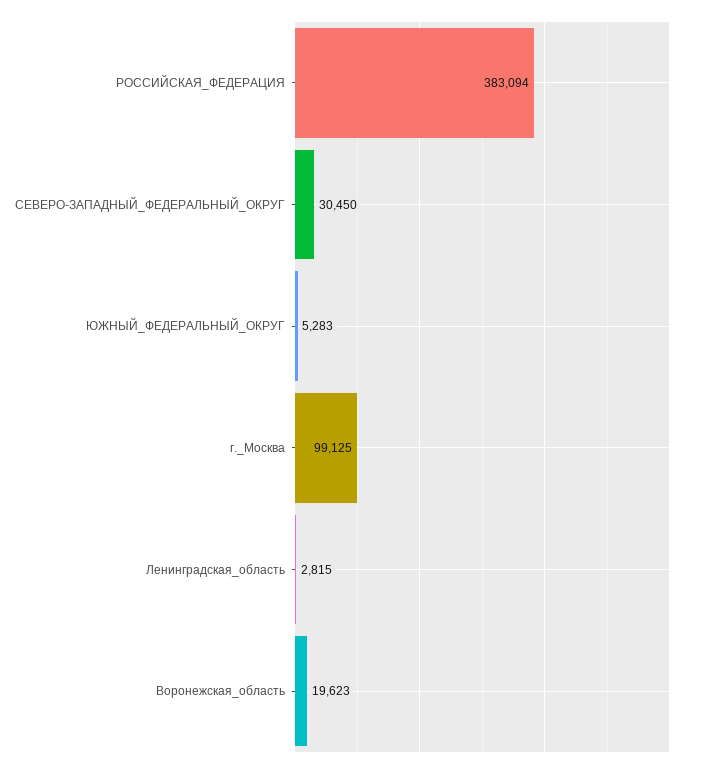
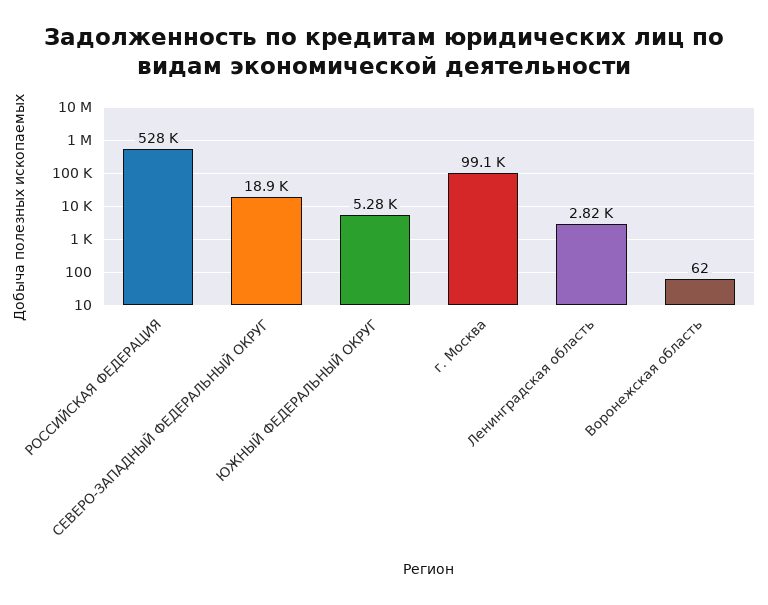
РОССИЙСКАЯ_ФЕДЕРАЦИЯ: 383094 -> 528000
СЕВЕРО-ЗАПАДНЫЙ_ФЕДЕРАЛЬНЫЙ_ОКРУГ: 30450 -> 18900
Воронежская_область: 19623 -> 62

